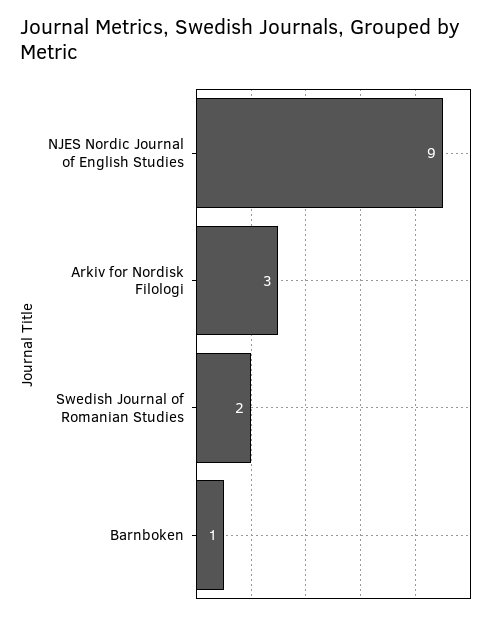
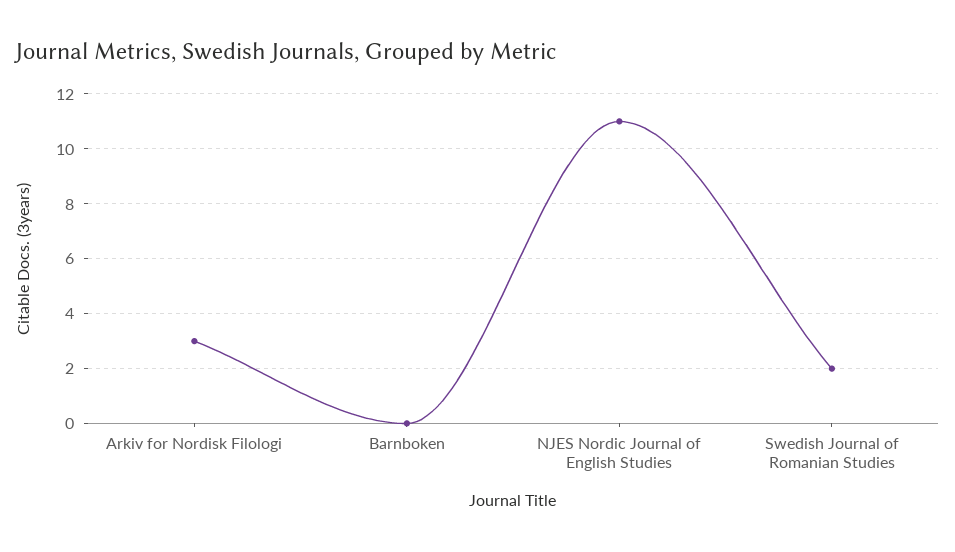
NJES Nordic Journal of English Studies: 9 -> 11
Barnboken: 1 -> 0

